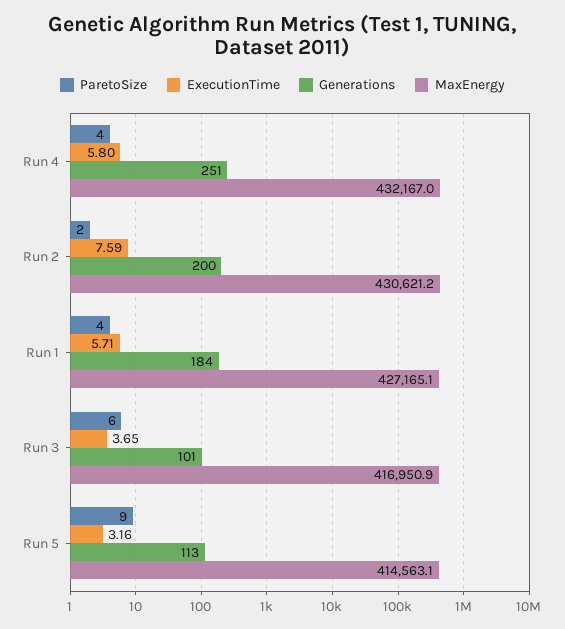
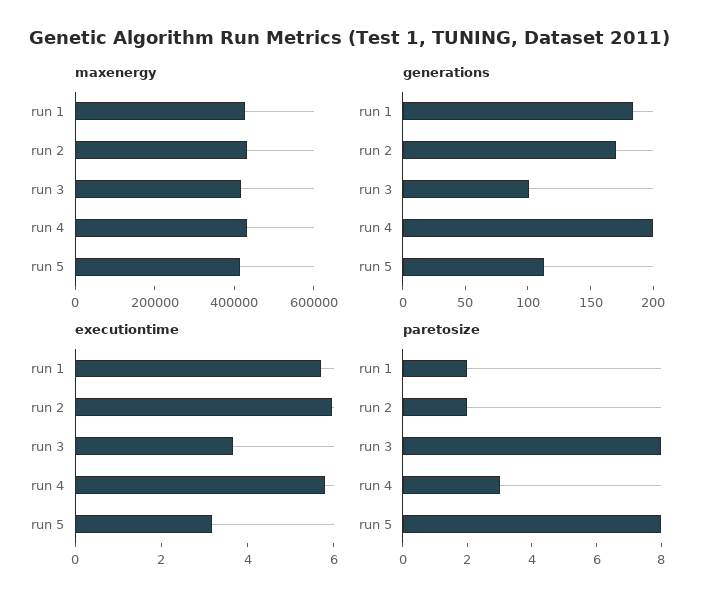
ParetoSize, Run 4: 4 -> 3
Generations, Run 4: 251 -> 200
ExecutionTime, Run 2: 7.59 -> 6
Generations, Run 2: 200 -> 170
ParetoSize, Run 1: 4 -> 2
ParetoSize, Run 3: 6 -> 8
ParetoSize, Run 5: 9 -> 8

